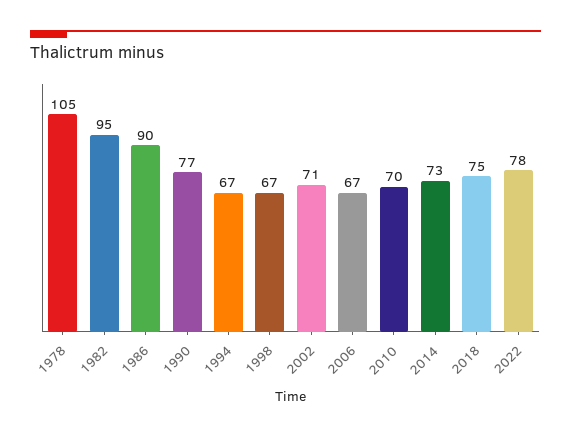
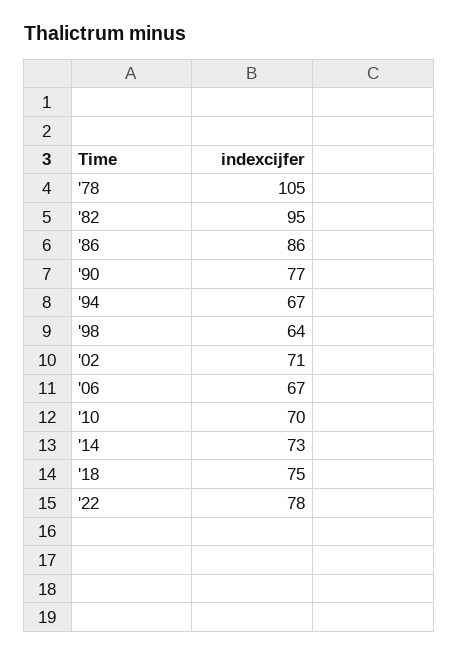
1986: 90 -> 86
1998: 67 -> 64

